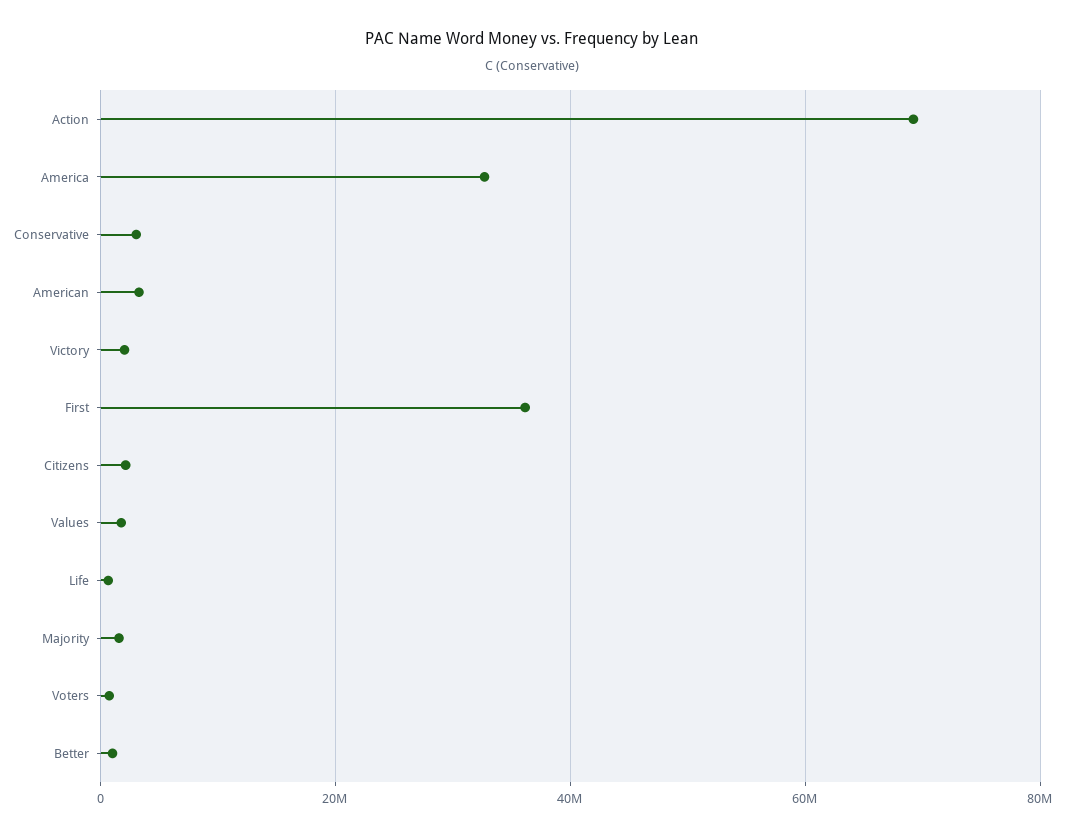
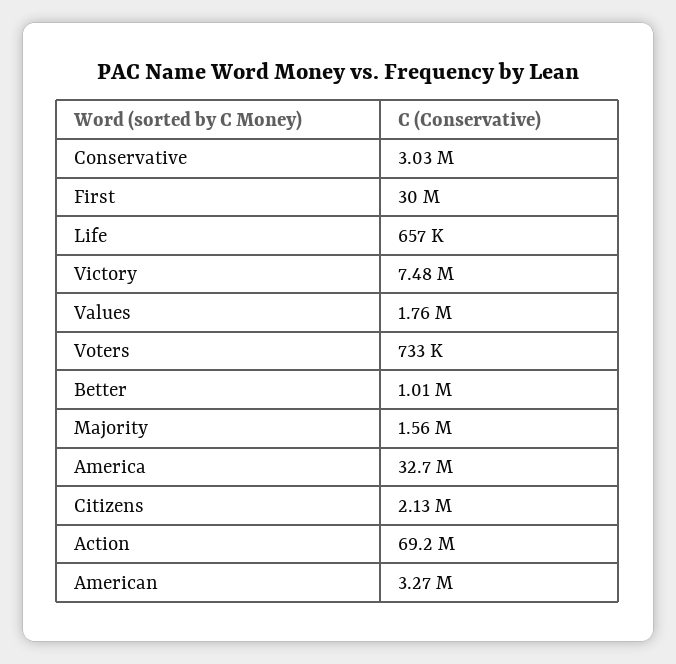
Victory: 2000000 -> 7480000
First: 36000000 -> 30000000

